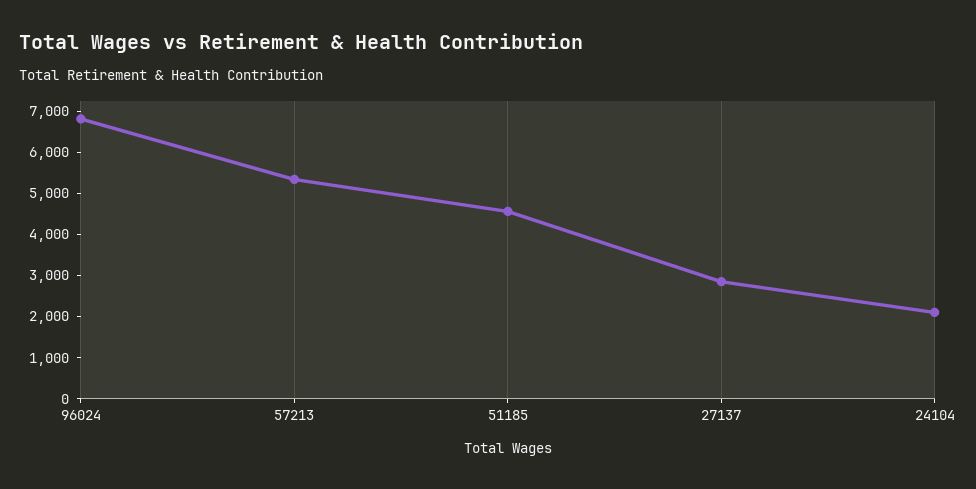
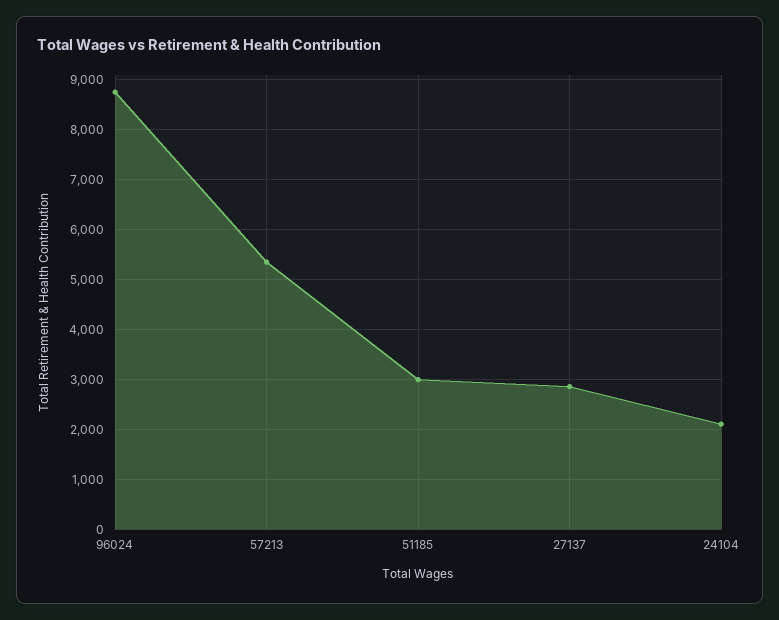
96024: 6800 -> 8800
51185: 4600 -> 3000

